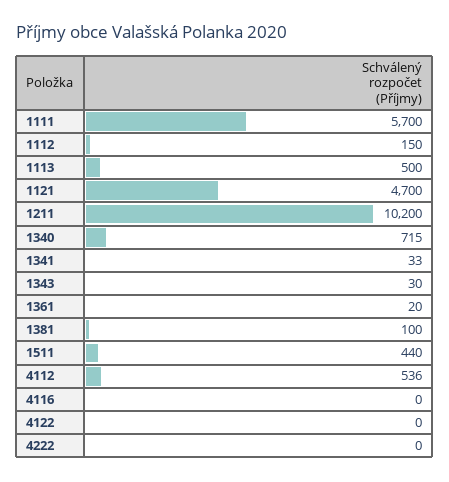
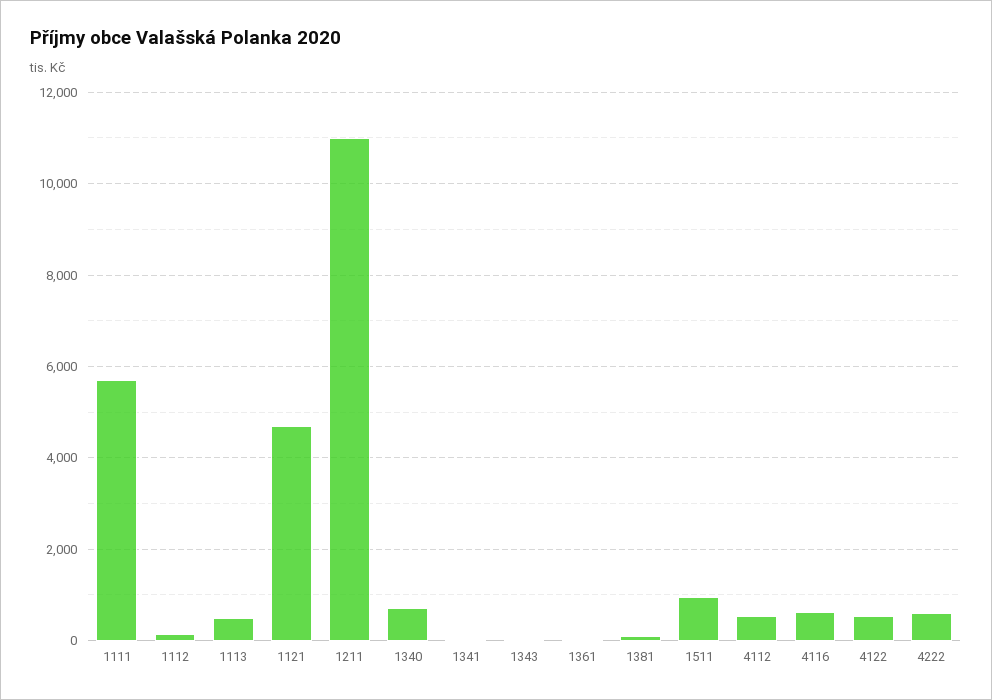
1211: 10200 -> 11000
1511: 440 -> 1000
4116: 0 -> 600
4122: 0 -> 600
4222: 0 -> 600

